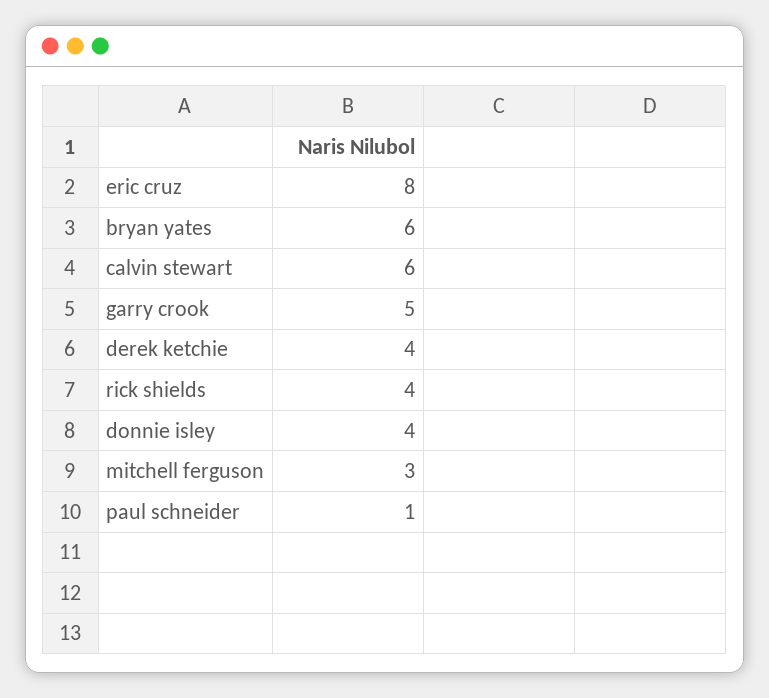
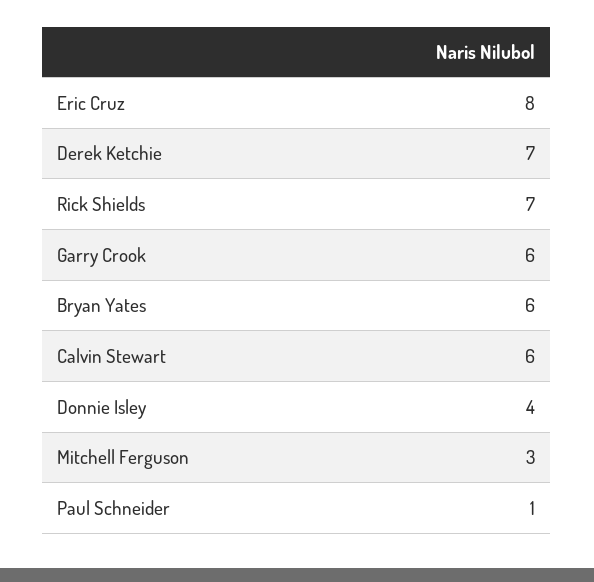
garry crook: 5 -> 6
derek ketchie: 4 -> 7
rick shields: 4 -> 7

